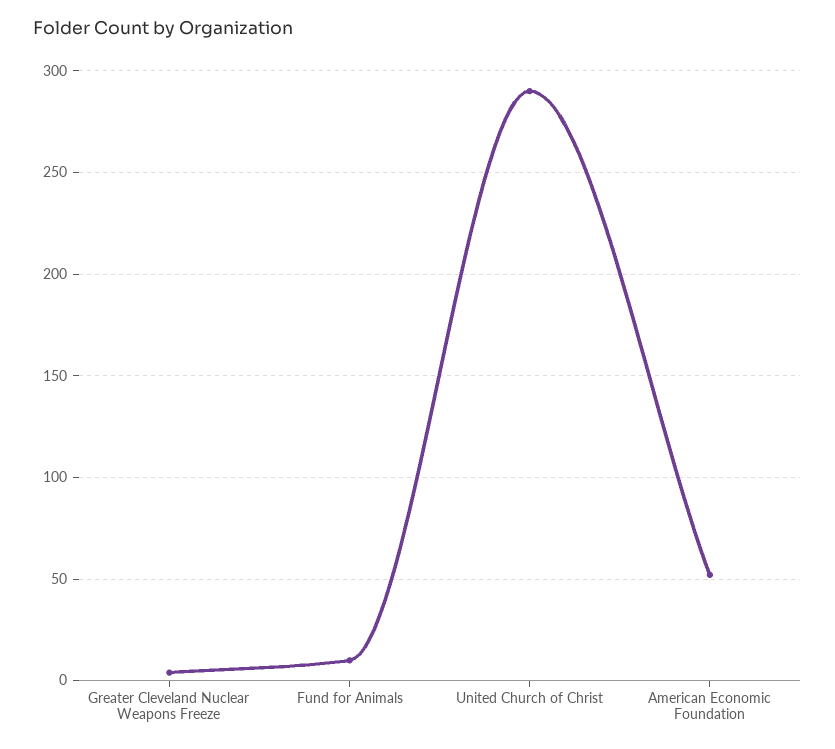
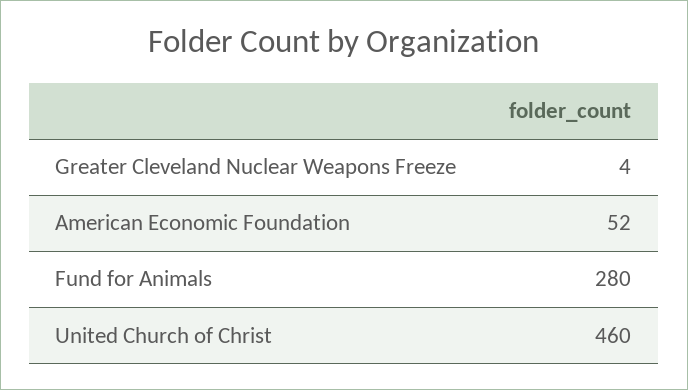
Fund for Animals: 10 -> 280
United Church of Christ: 290 -> 460

